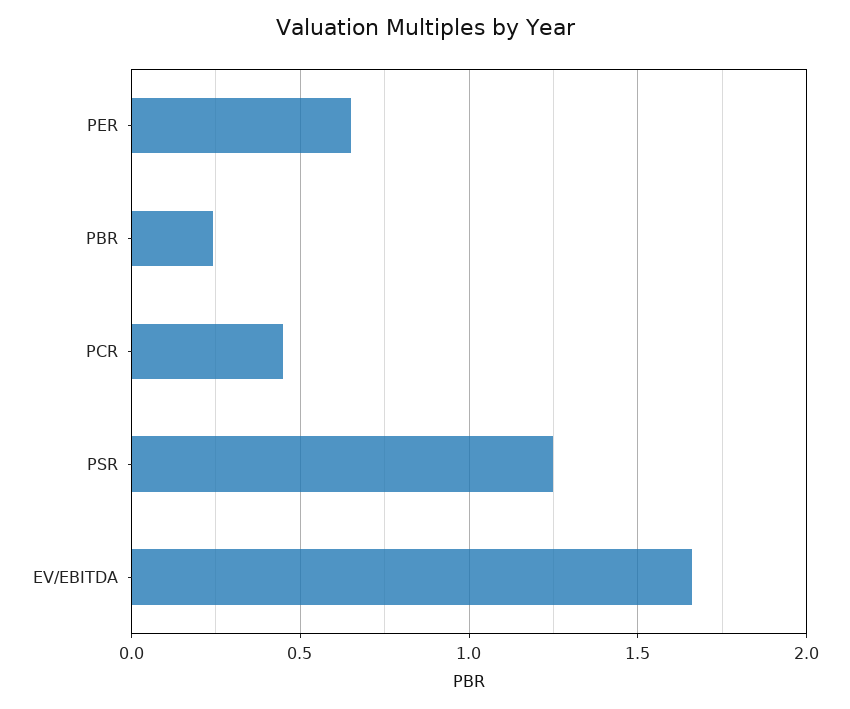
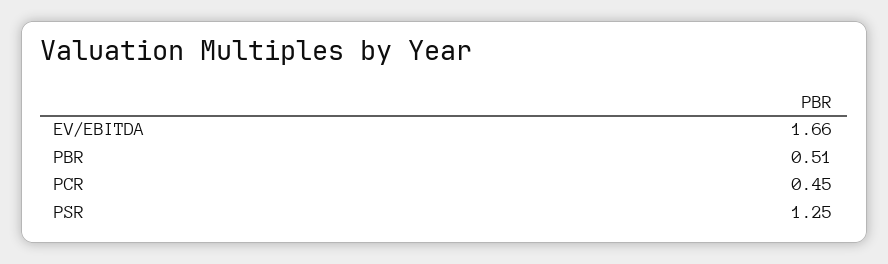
PER: 0.65 -> none
PBR: 0.25 -> 0.51

